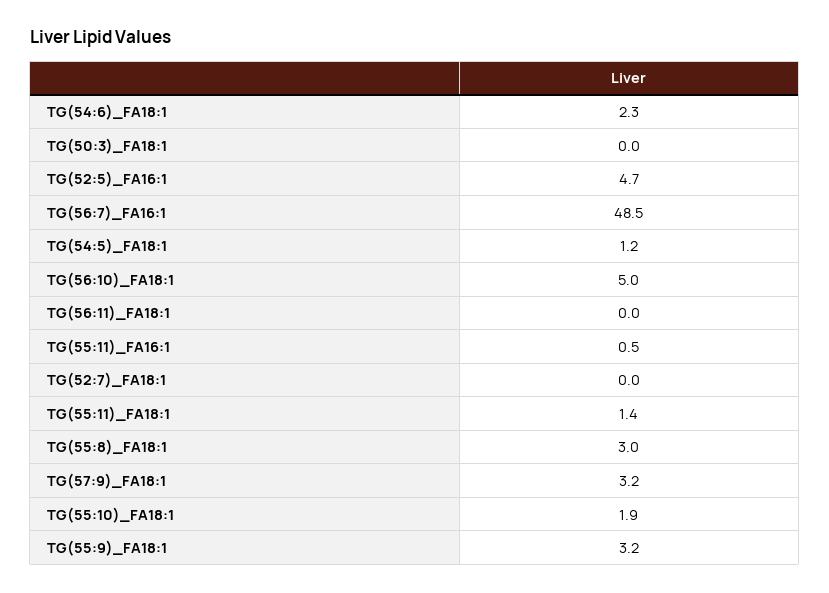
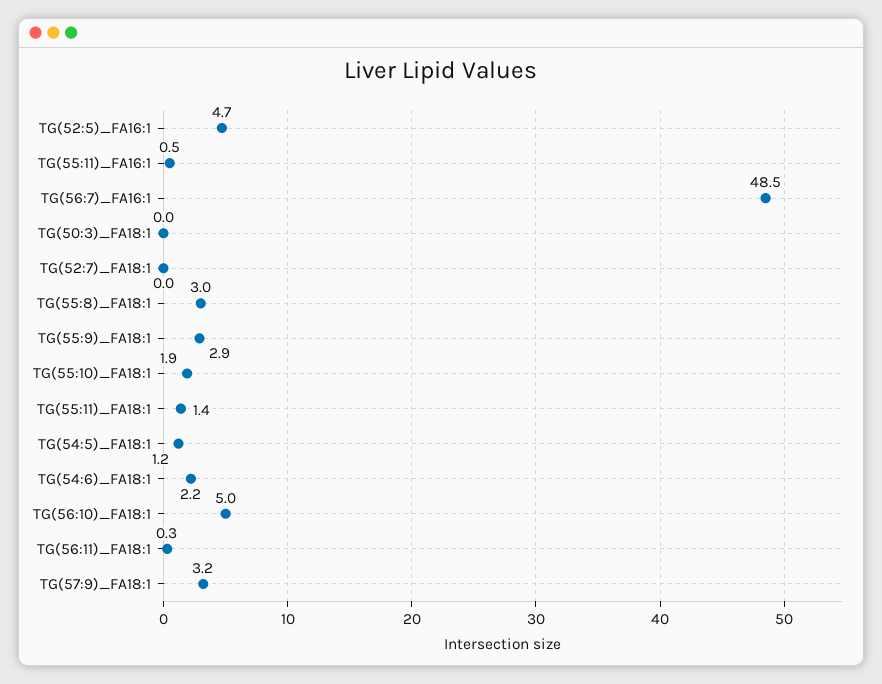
TG(54:6)_FA18:1: 2.3 -> 2.2
TG(56:11)_FA18:1: 0 -> 0.3
TG(55:9)_FA18:1: 3.2 -> 2.9

